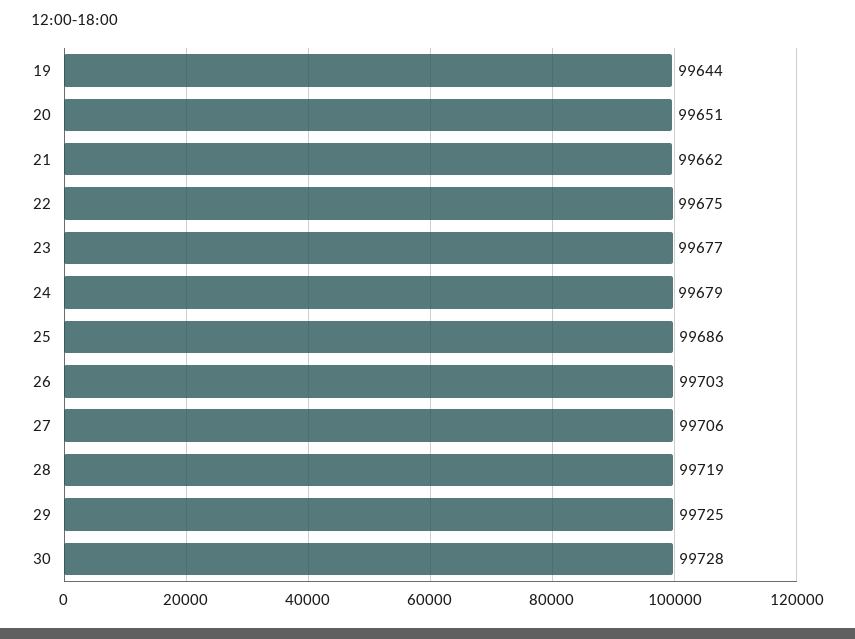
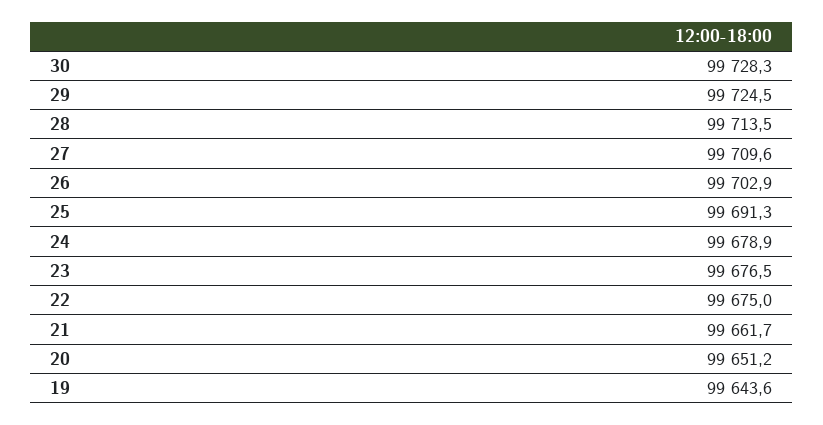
25: 99686 -> 99691.3
27: 99706 -> 99709.6
28: 99719 -> 99713.5

